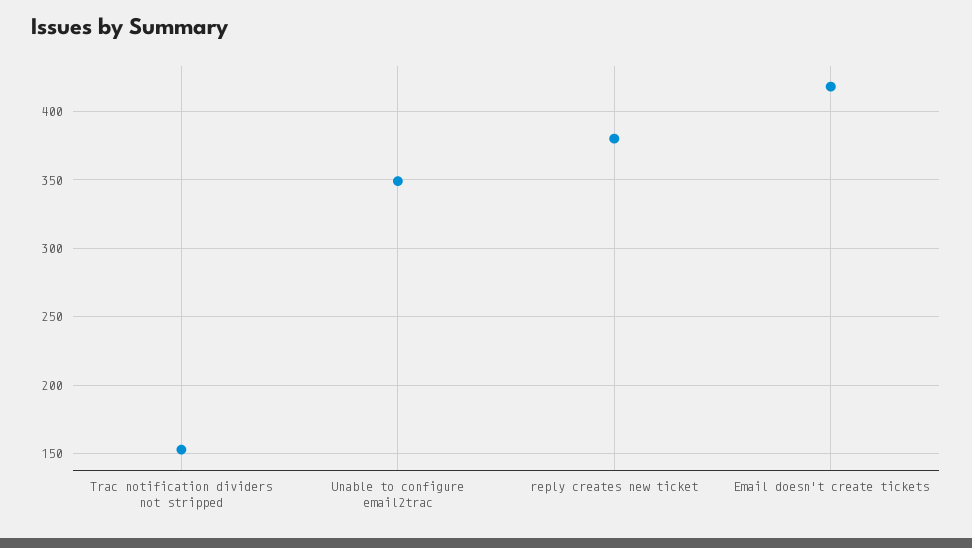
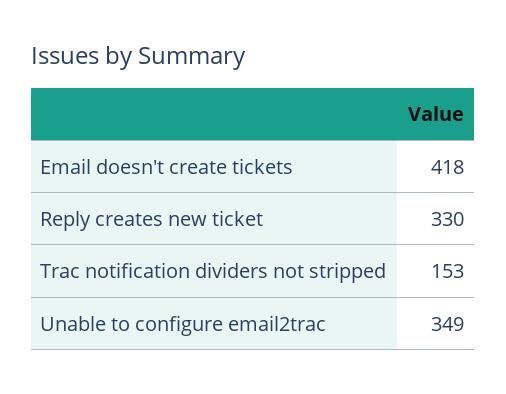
reply creates new ticket: 380 -> 330

